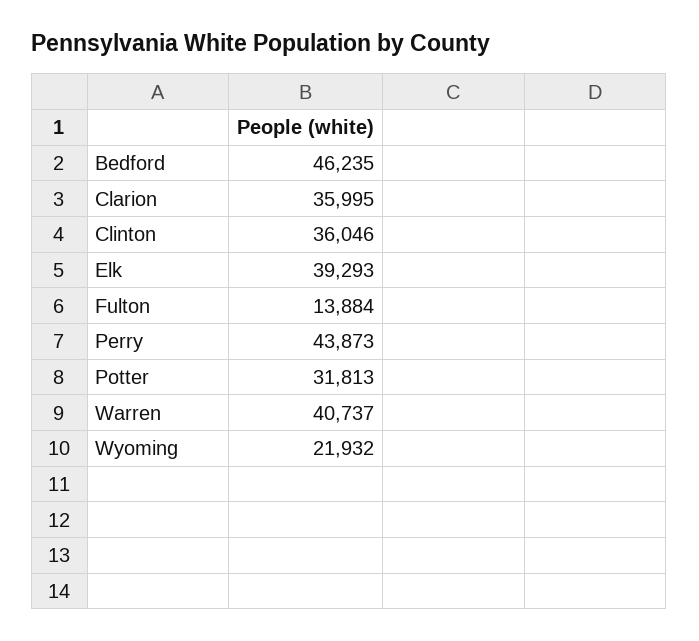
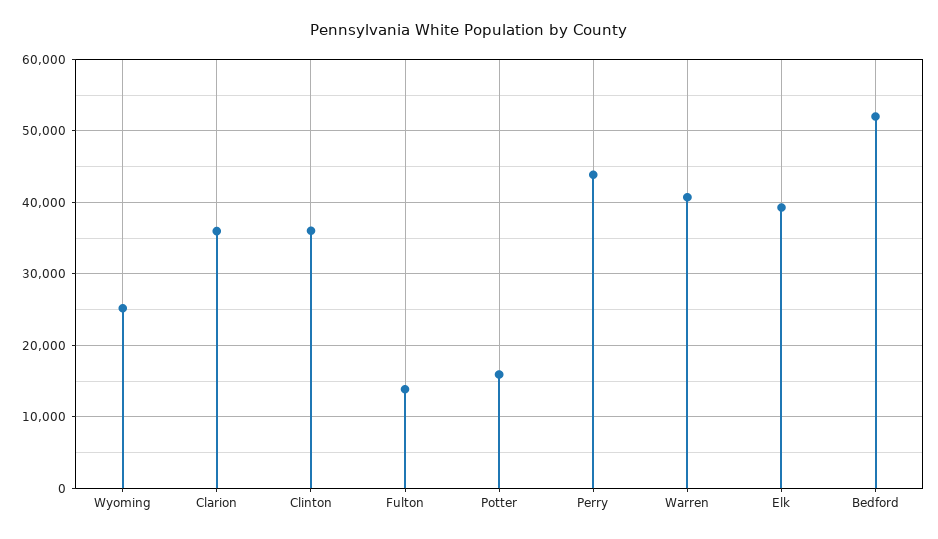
Bedford: 46235 -> 52000
Potter: 31813 -> 16000
Wyoming: 21932 -> 25000

